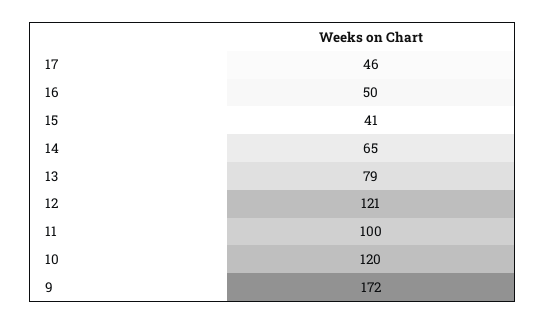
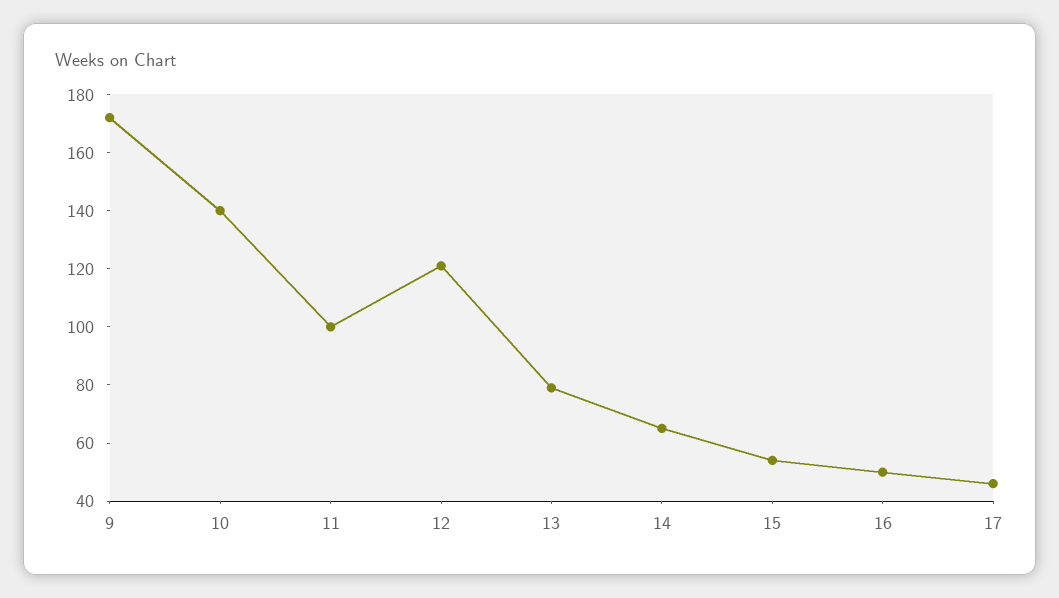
15: 41 -> 55
10: 120 -> 140

